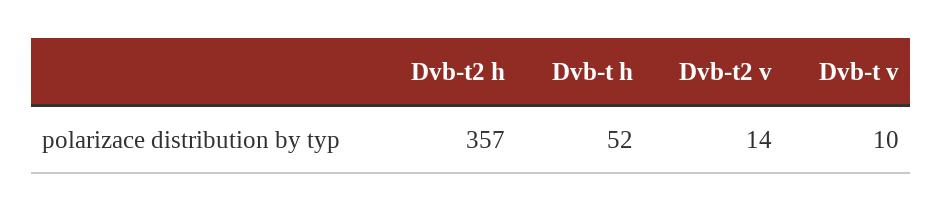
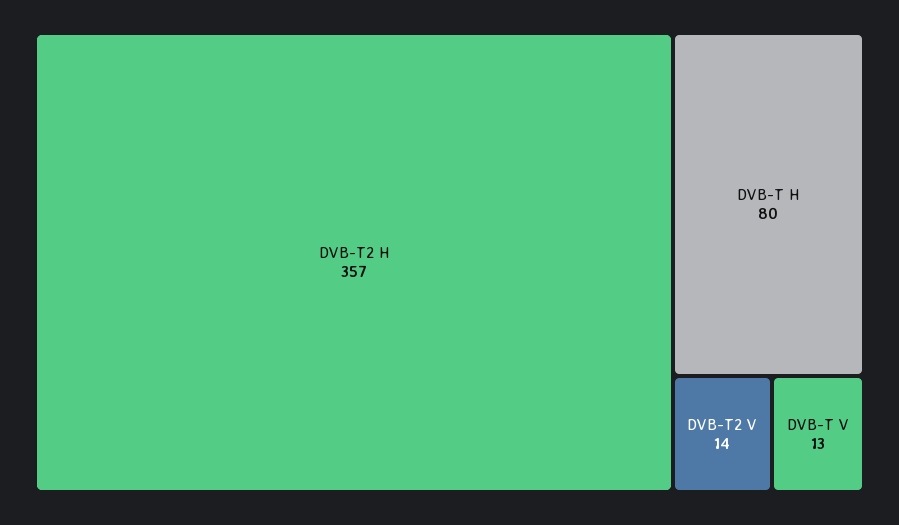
Dvb-t h: 52 -> 80
Dvb-t v: 10 -> 13

